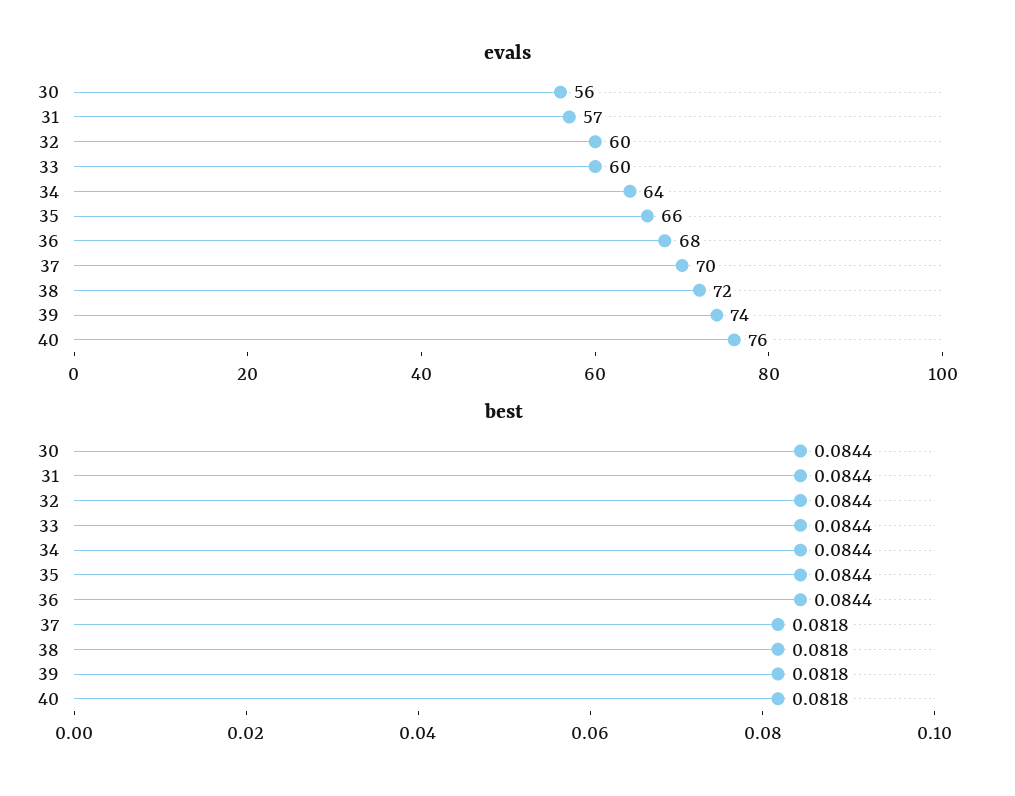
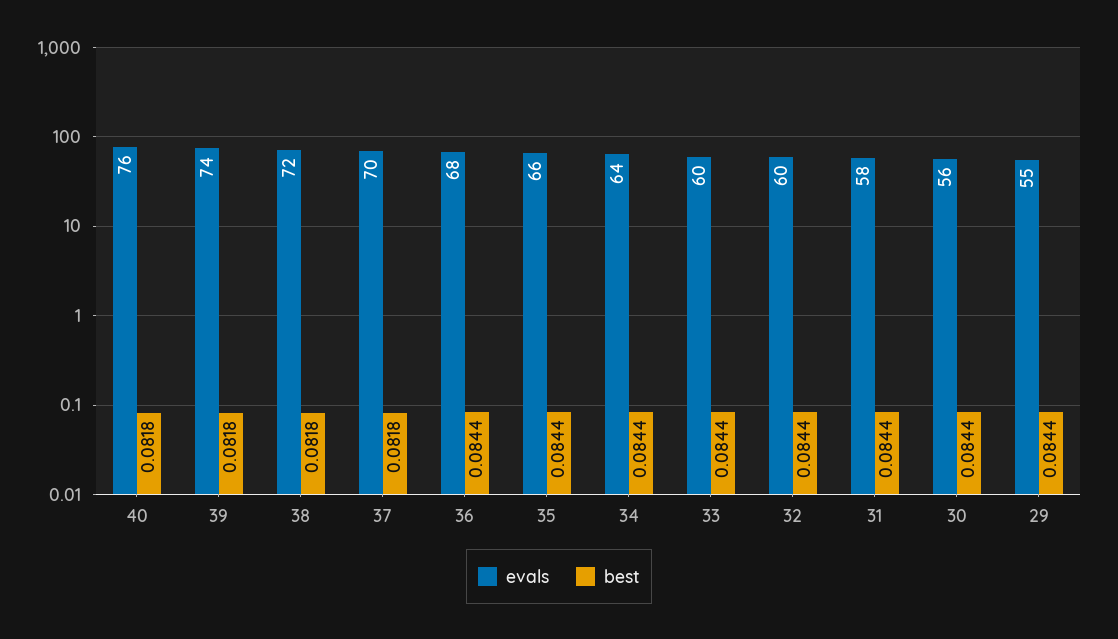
evals, 31: 57 -> 58
evals, 29: none -> 55
best, 29: none -> 0.0844

